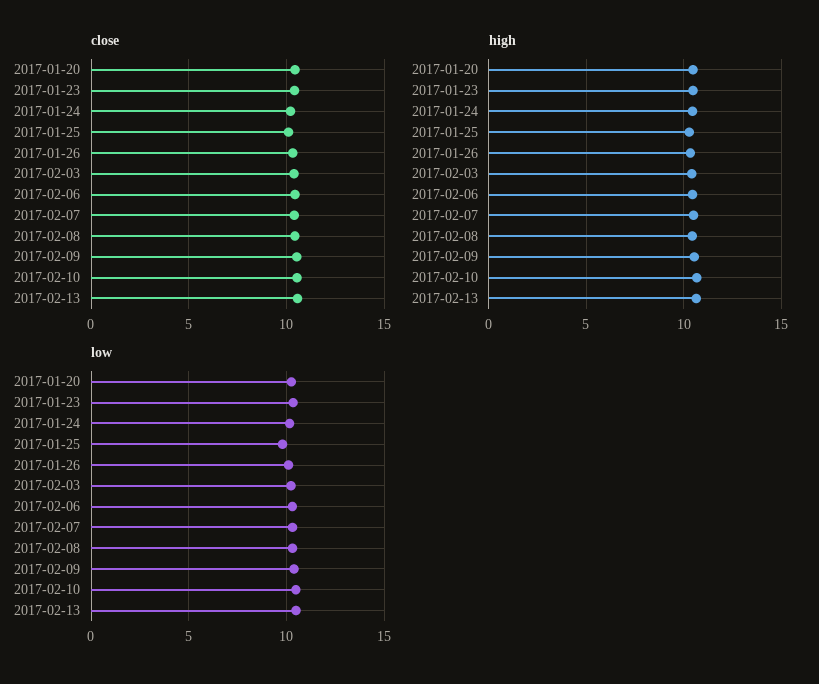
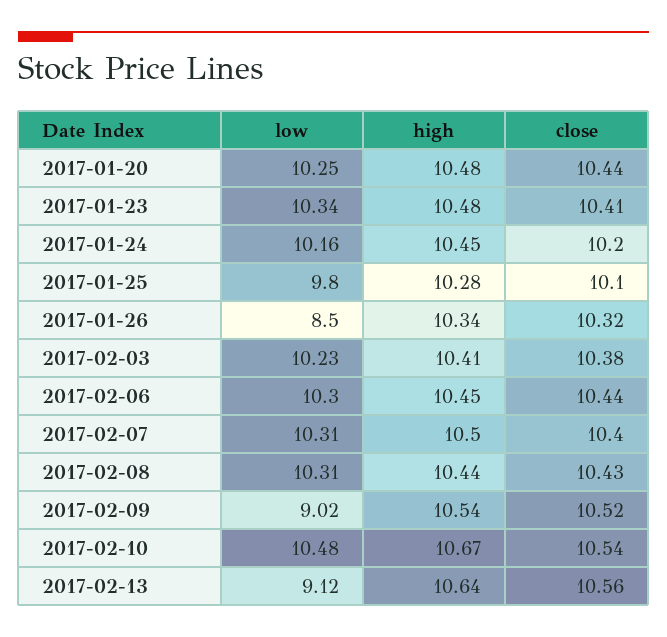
low, 2017-01-26: 10 -> 8.5
low, 2017-02-09: 10.5 -> 9.02
low, 2017-02-13: 10.5 -> 9.12

